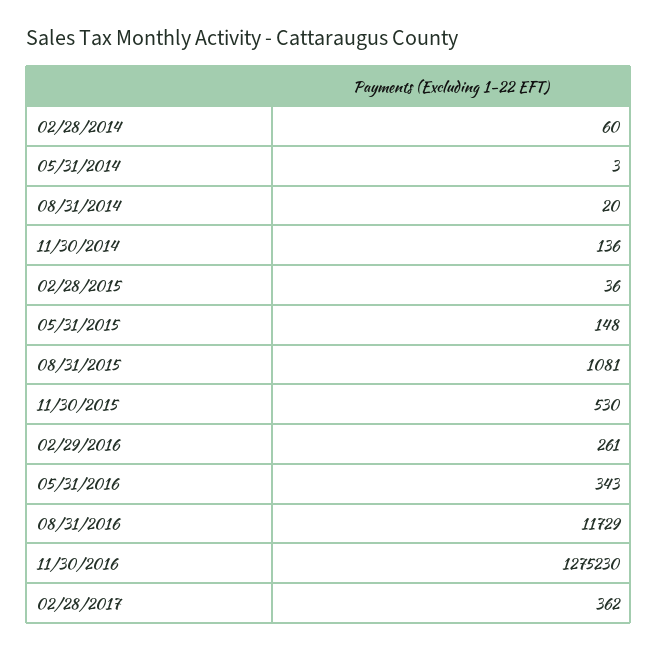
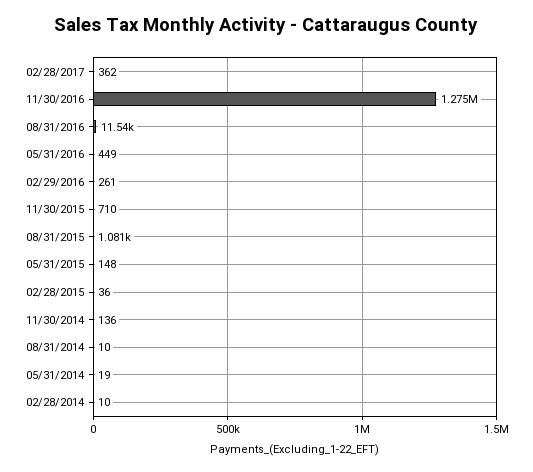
02/28/2014: 60 -> 10
05/31/2014: 3 -> 19
08/31/2014: 20 -> 10
11/30/2015: 530 -> 710
05/31/2016: 343 -> 449
08/31/2016: 11729 -> 11540

